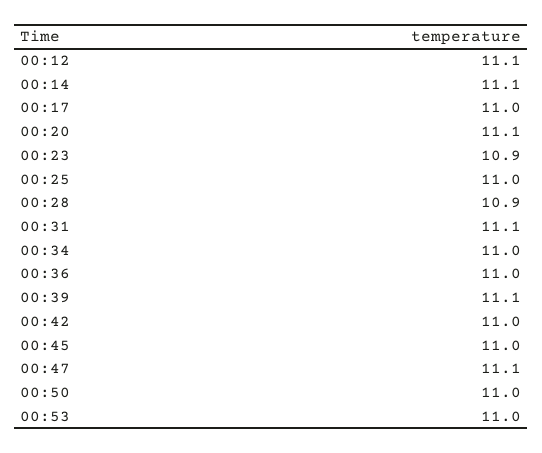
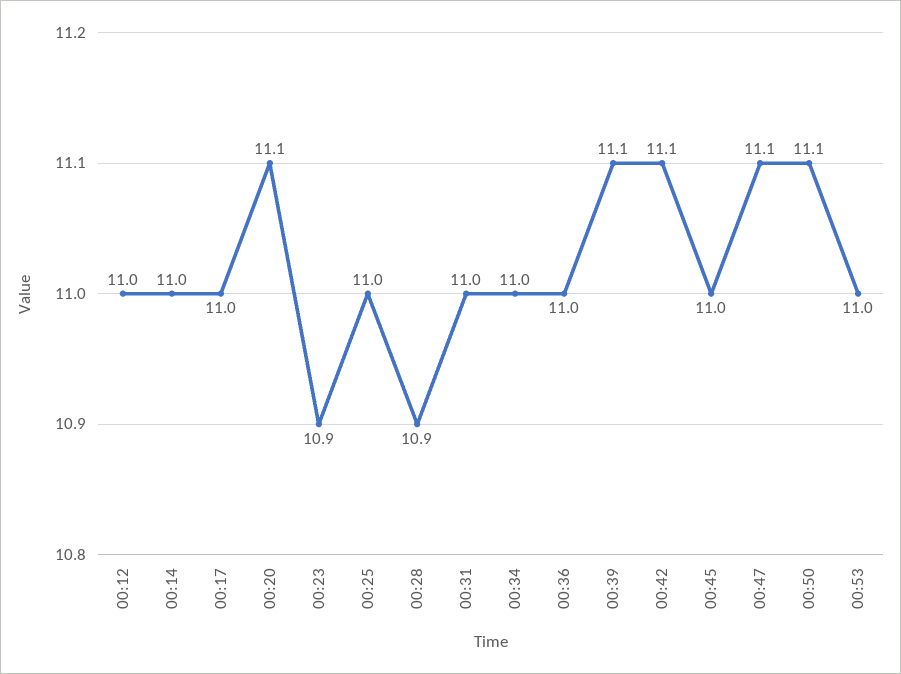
00:12: 11.1 -> 11
00:14: 11.1 -> 11
00:31: 11.1 -> 11
00:42: 11 -> 11.1
00:50: 11 -> 11.1

